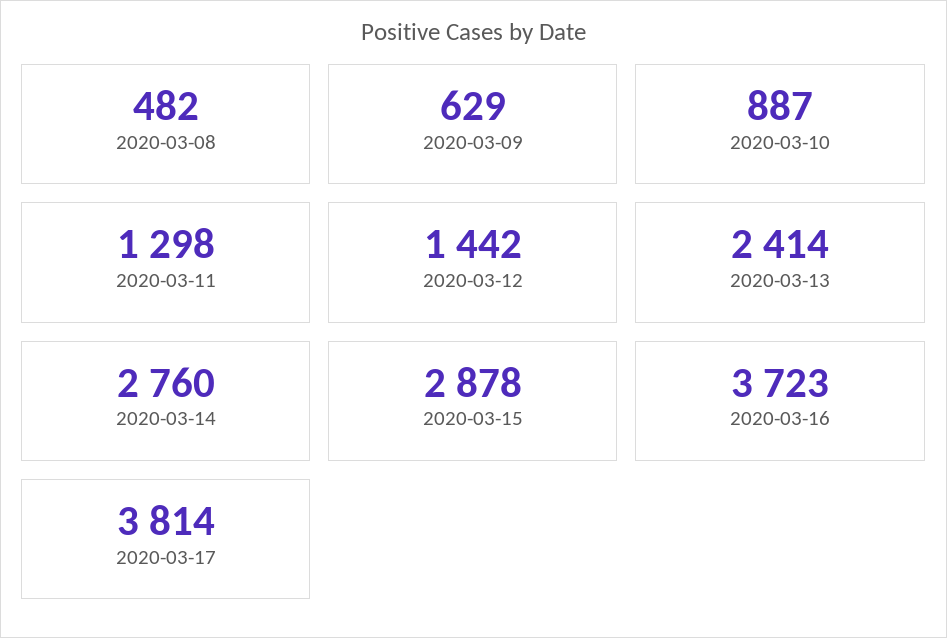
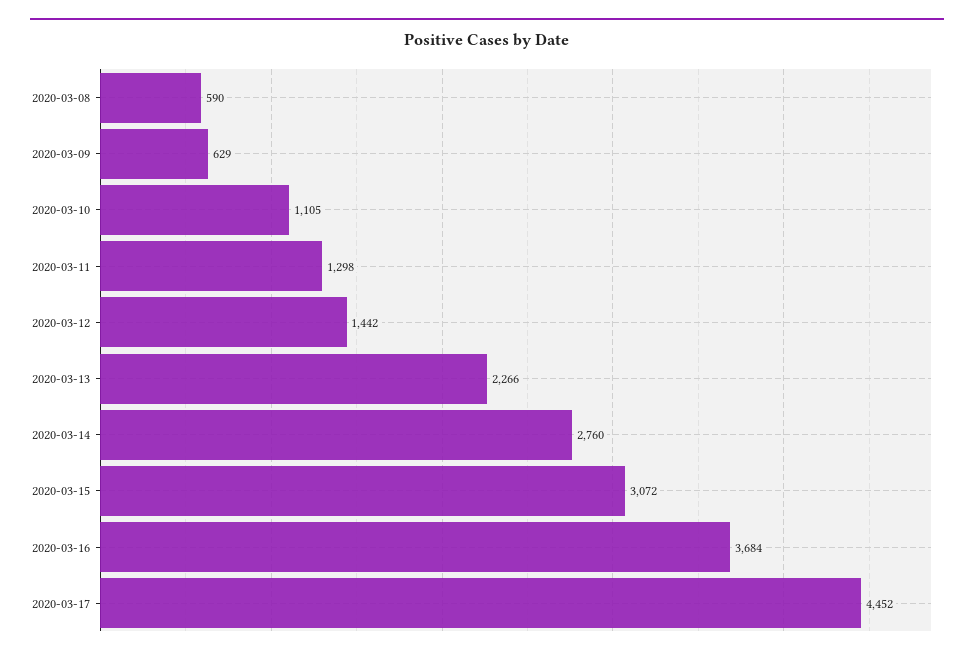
2020-03-08: 482 -> 590
2020-03-10: 887 -> 1105
2020-03-13: 2414 -> 2266
2020-03-15: 2878 -> 3072
2020-03-16: 3723 -> 3684
2020-03-17: 3814 -> 4452

